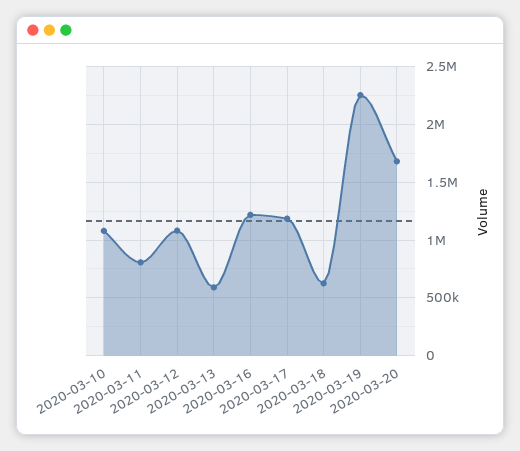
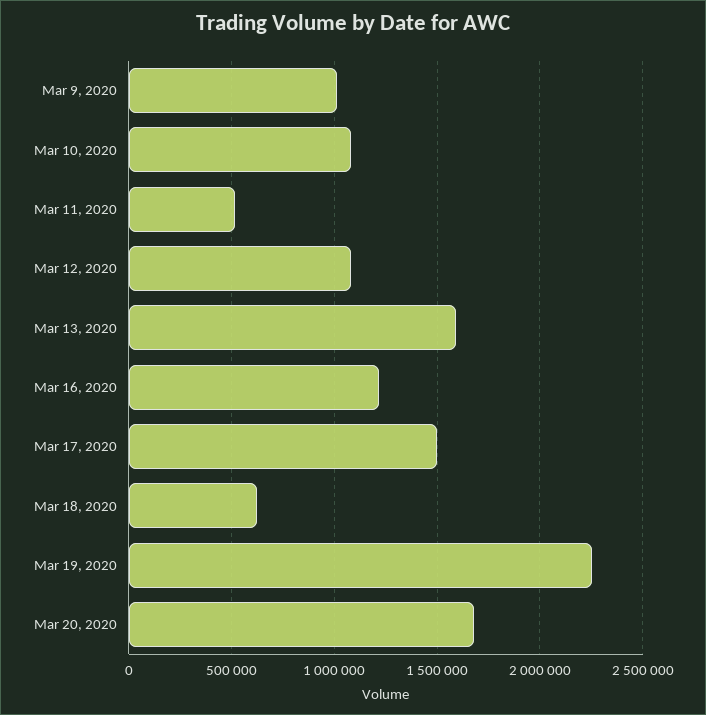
2020-03-11: 800000 -> 500000
2020-03-13: 600000 -> 1600000
2020-03-17: 1200000 -> 1500000
Mar 9, 2020: none -> 1000000

